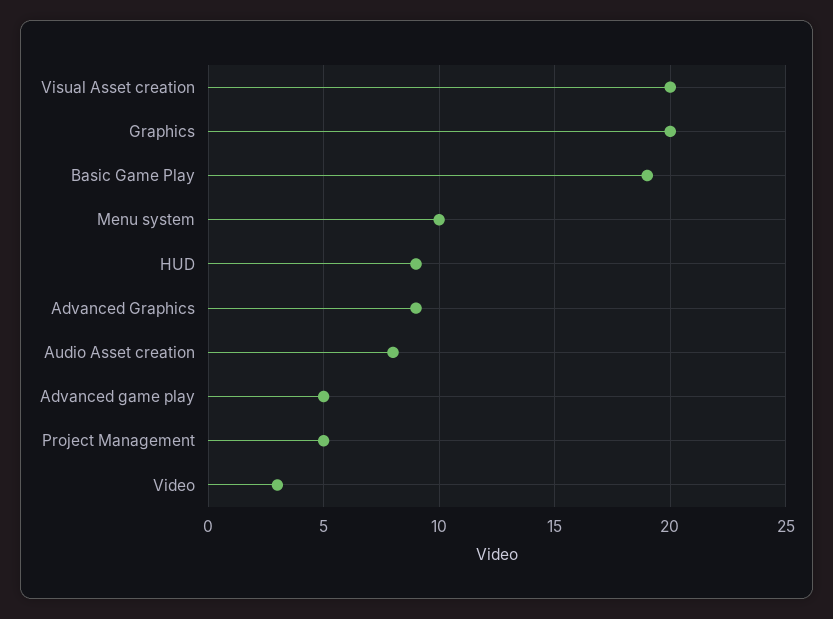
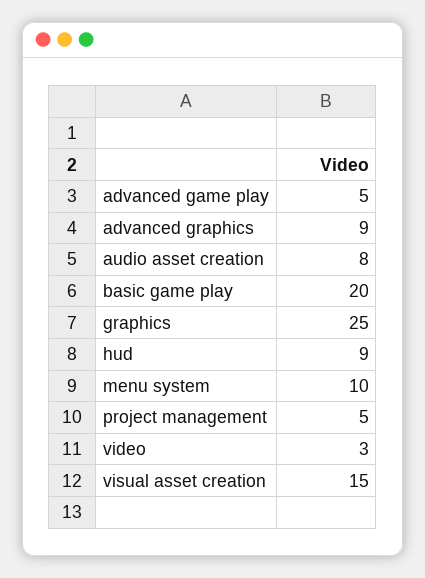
Visual Asset creation: 20 -> 15
Graphics: 20 -> 25
Basic Game Play: 19 -> 20

